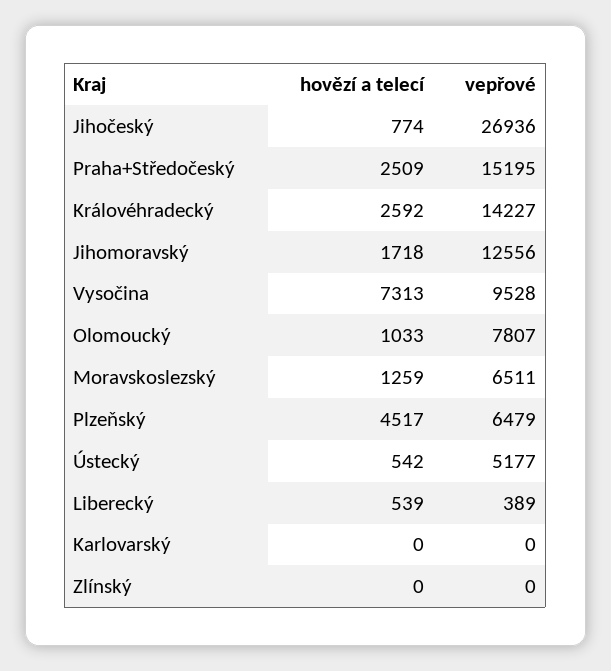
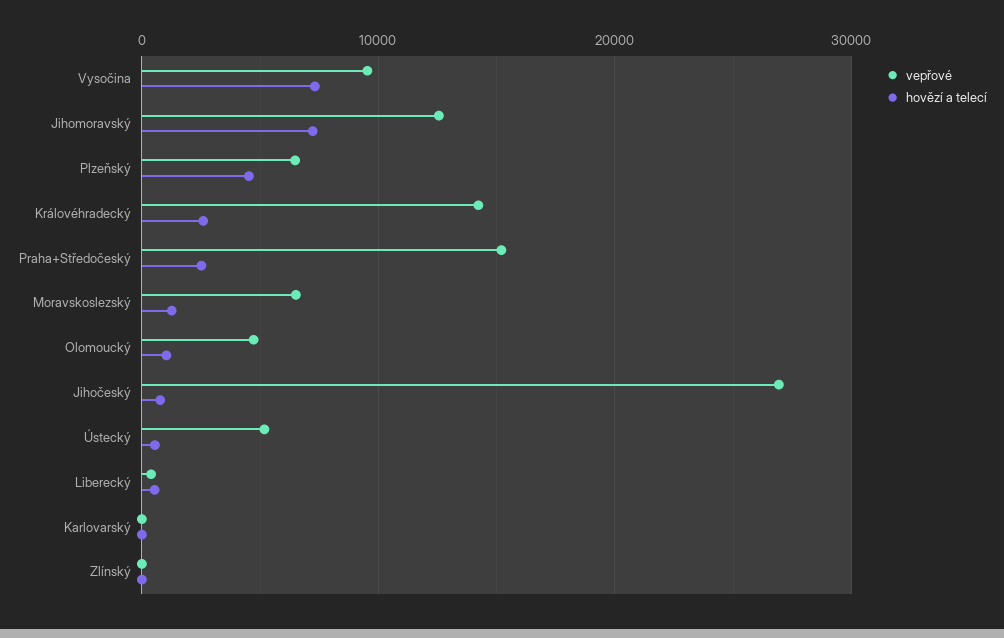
hovězí a telecí, Jihomoravský: 1718 -> 7000
vepřové, Olomoucký: 7807 -> 5000

